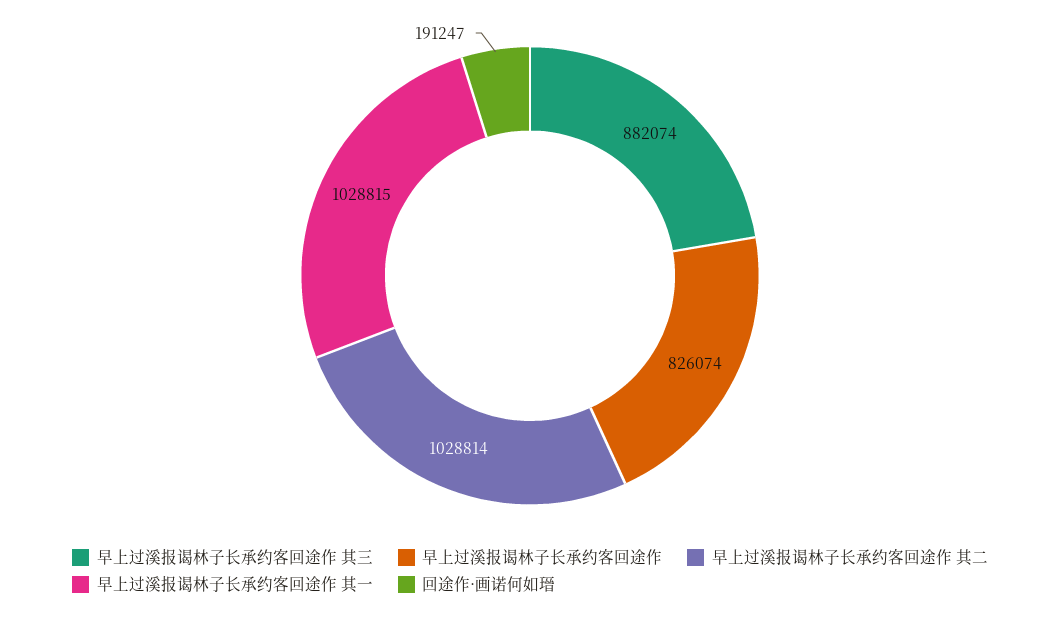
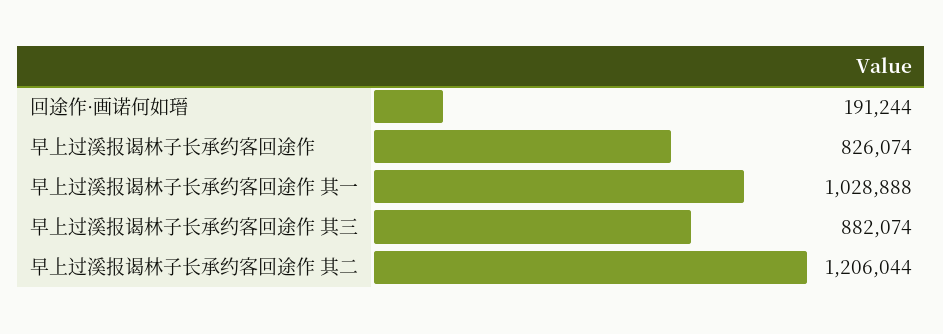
早上过溪报谒林子长承约客回途作 其二: 1028814 -> 1206044
早上过溪报谒林子长承约客回途作 其一: 1028815 -> 1028888
回途作·画诺何如瑨: 191247 -> 191244

